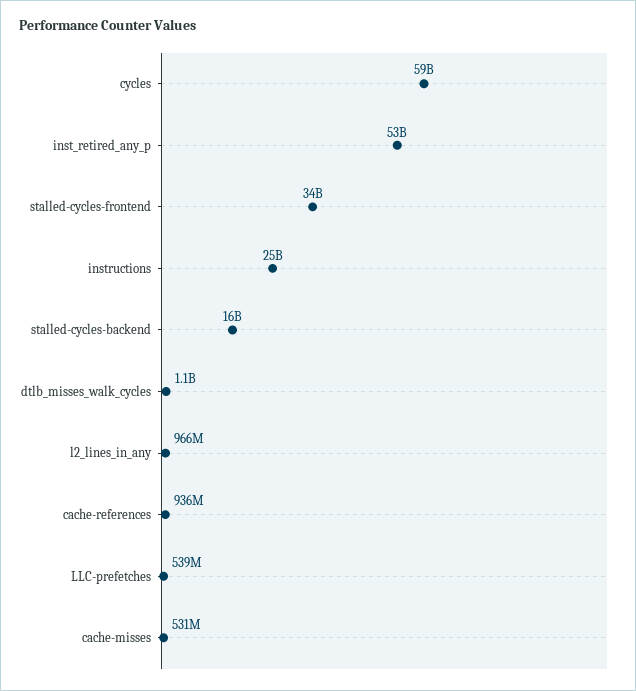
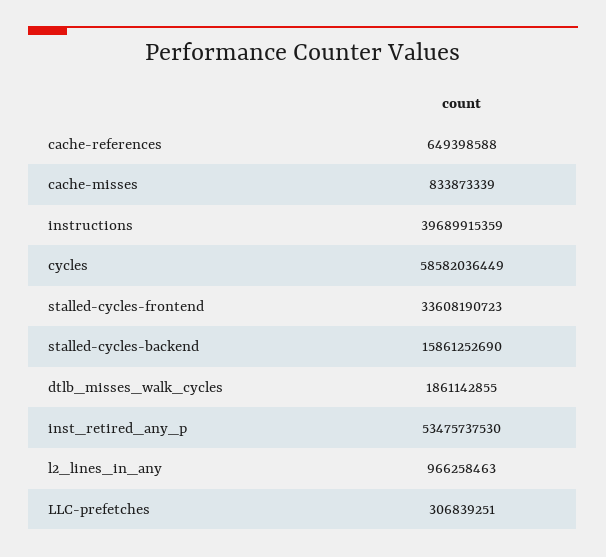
instructions: 25000000000 -> 39689915359
dtlb_misses_walk_cycles: 1100000000 -> 1861142855
cache-references: 936000000 -> 649398588
LLC-prefetches: 539000000 -> 306839251
cache-misses: 531000000 -> 833873339

